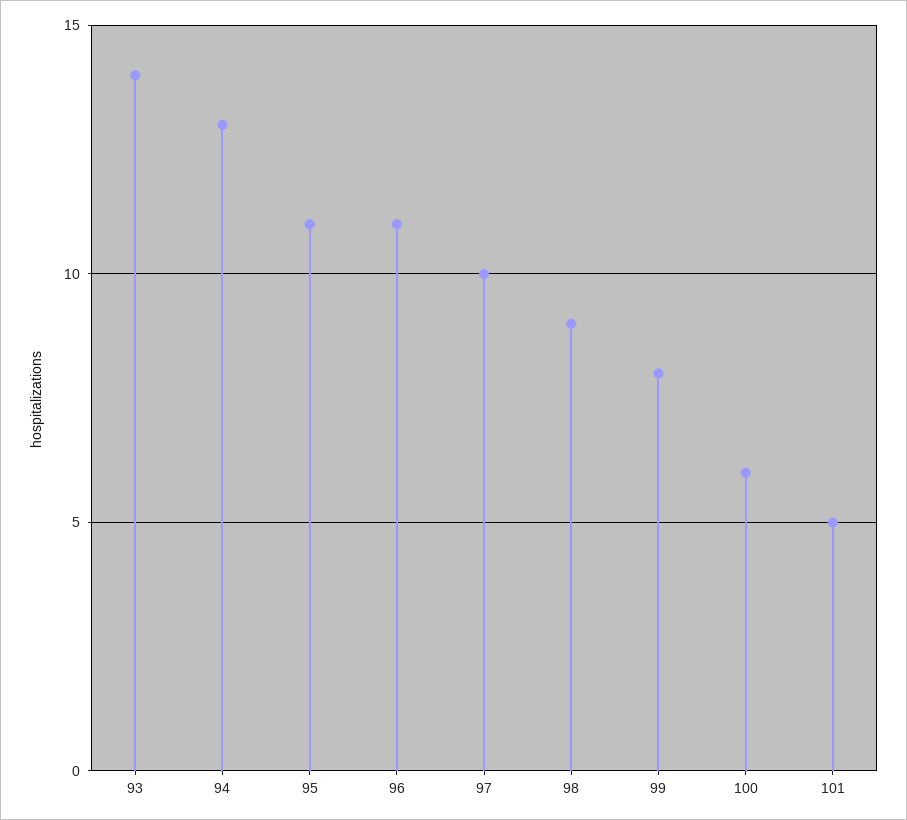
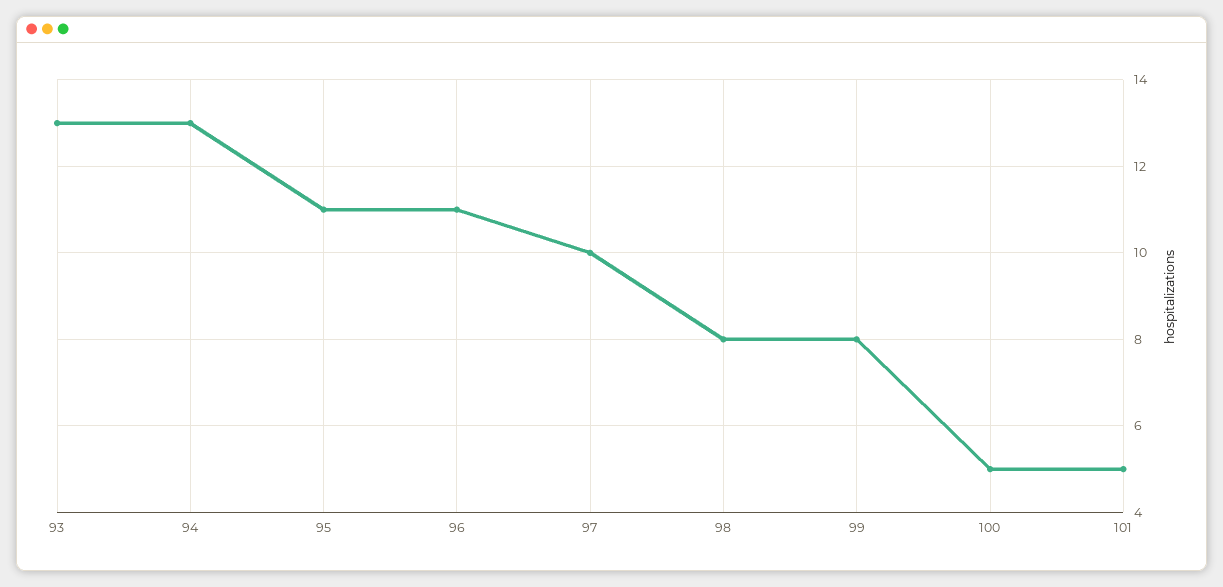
93: 14 -> 13
98: 9 -> 8
100: 6 -> 5

